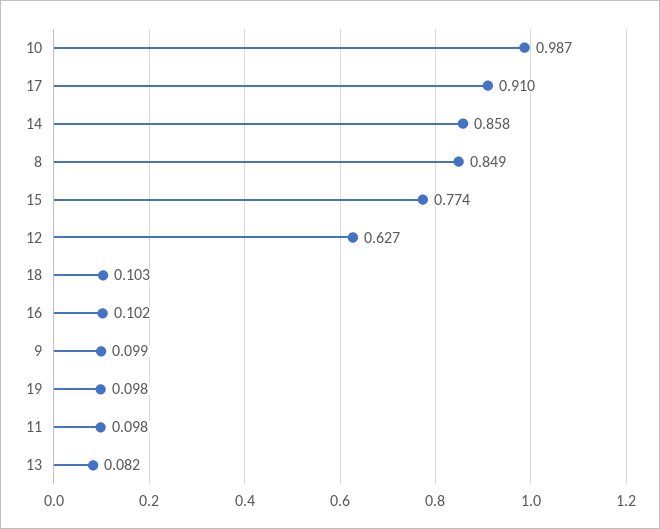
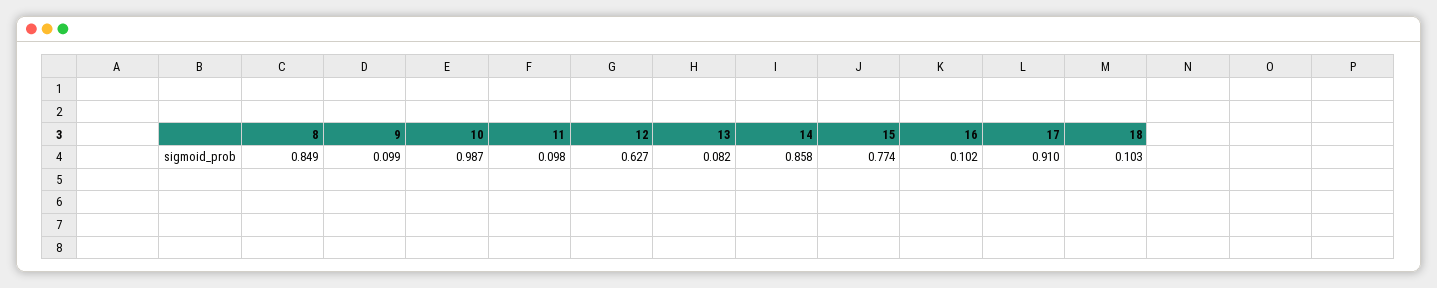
19: 0.098 -> none

